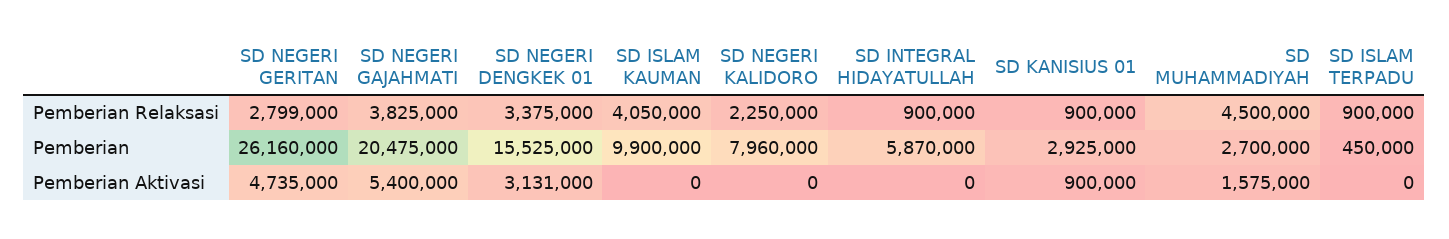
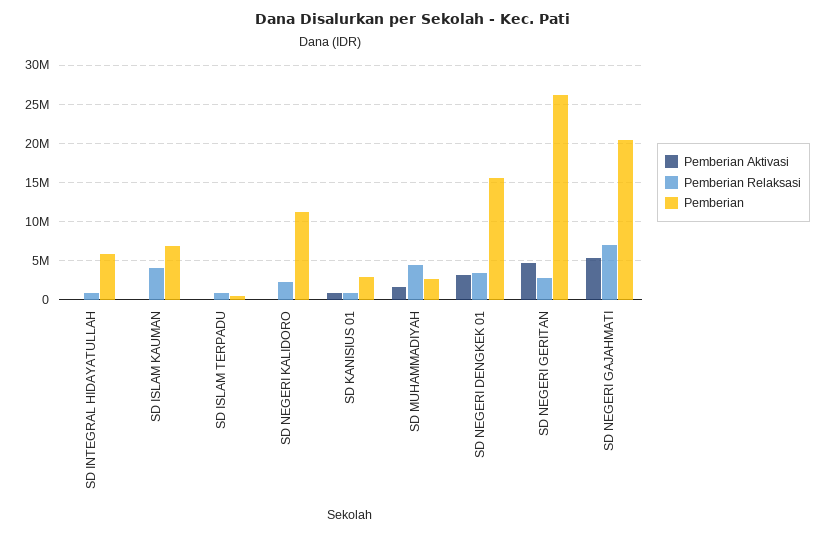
Pemberian Relaksasi, SD NEGERI GAJAHMATI: 3825000 -> 7000000
Pemberian, SD ISLAM KAUMAN: 9900000 -> 7000000
Pemberian, SD NEGERI KALIDORO: 7960000 -> 11000000

